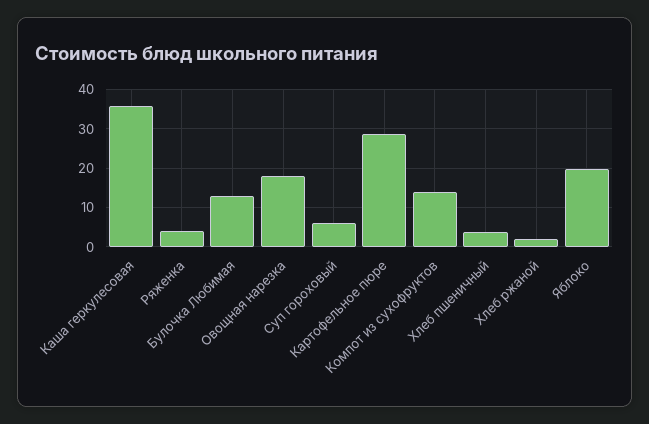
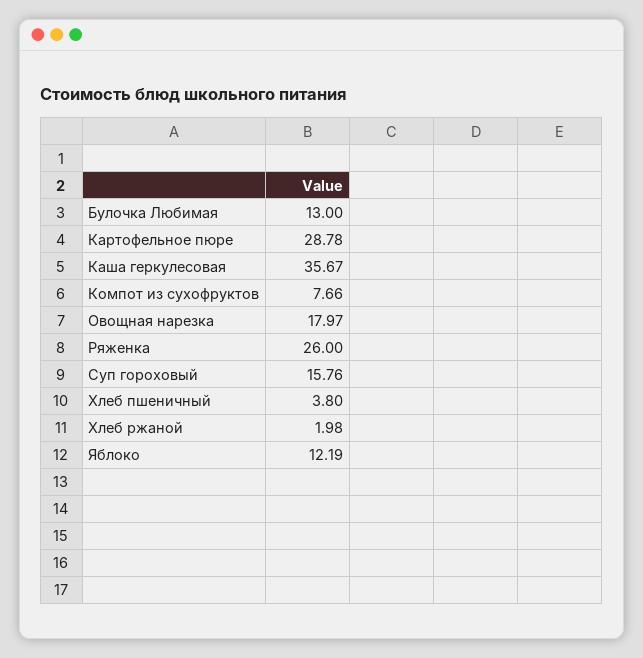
Ряженка: 4 -> 26
Суп гороховый: 6 -> 15.76
Компот из сухофруктов: 14 -> 7.66
Яблоко: 20 -> 12.19

